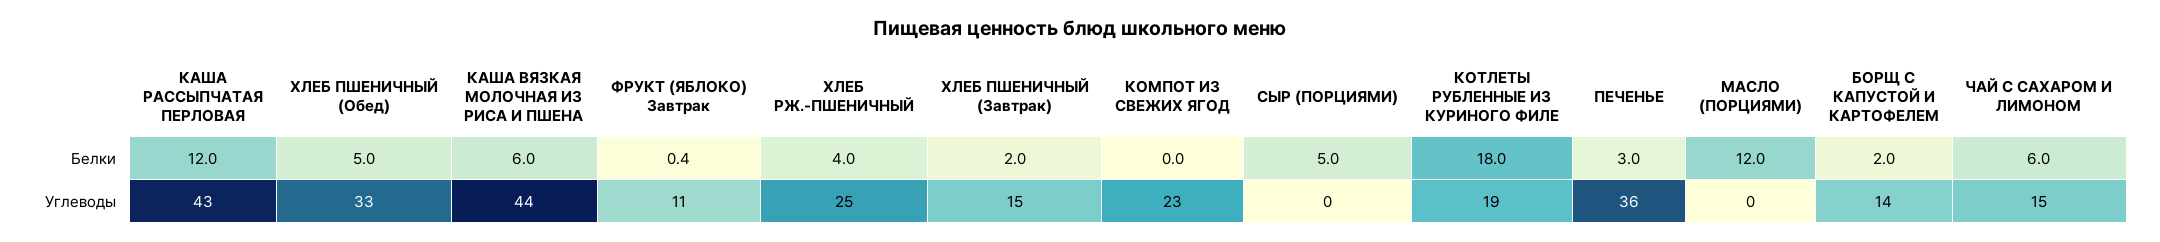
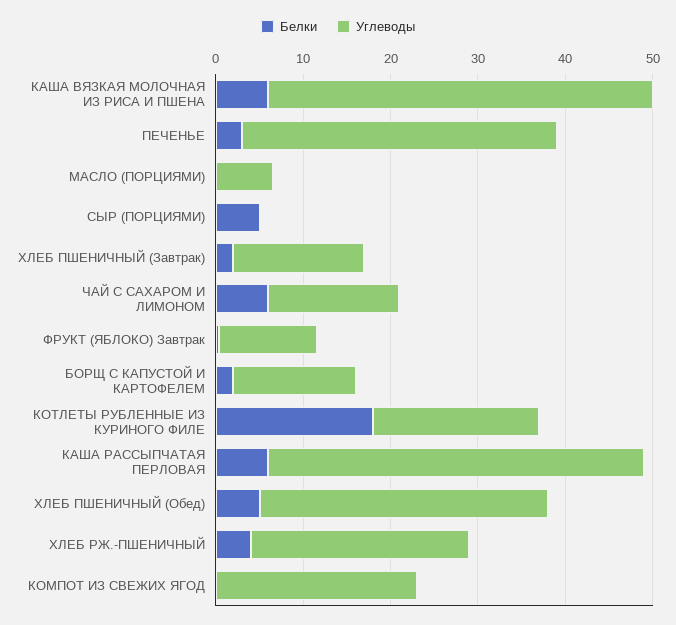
Белки, КАША РАССЫПЧАТАЯ ПЕРЛОВАЯ: 12 -> 6
Белки, МАСЛО (ПОРЦИЯМИ): 12 -> 0
Углеводы, МАСЛО (ПОРЦИЯМИ): 0 -> 6

